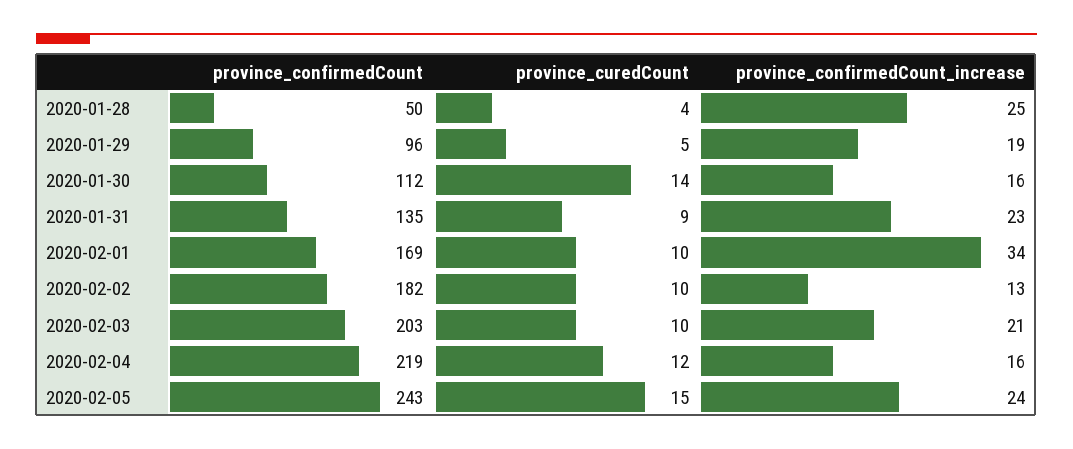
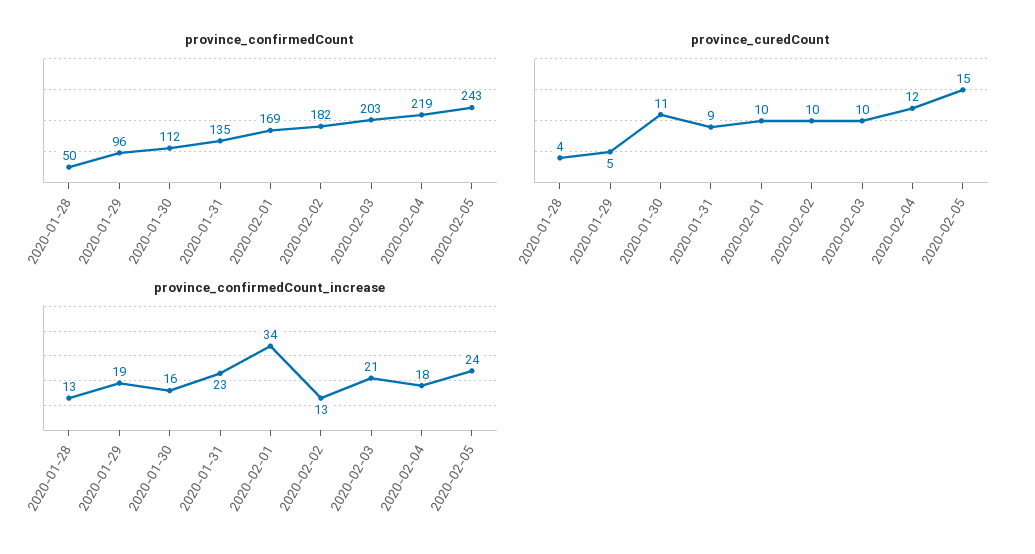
province_confirmedCount_increase, 2020-01-28: 25 -> 13
province_curedCount, 2020-01-30: 14 -> 11
province_confirmedCount_increase, 2020-02-04: 16 -> 18

